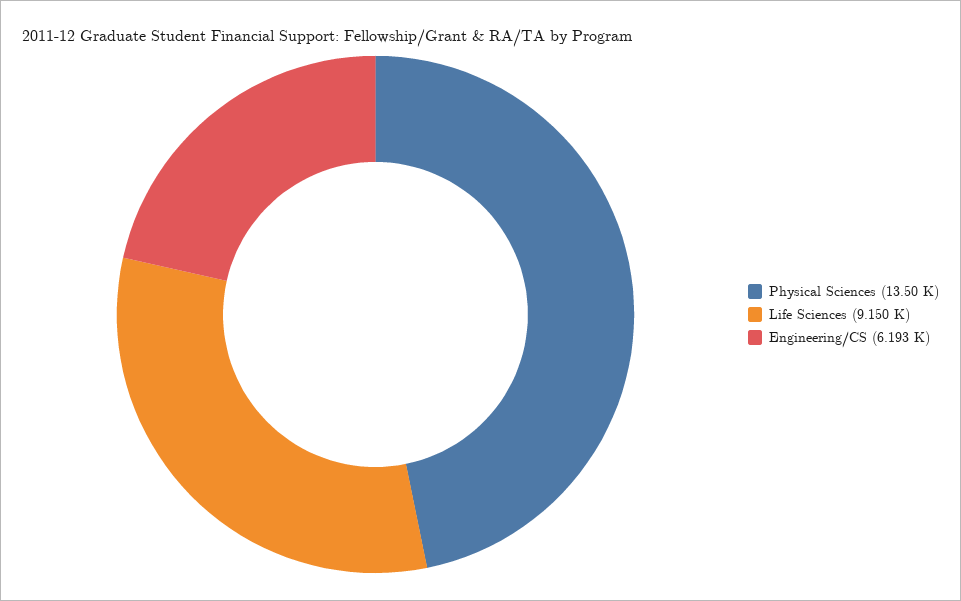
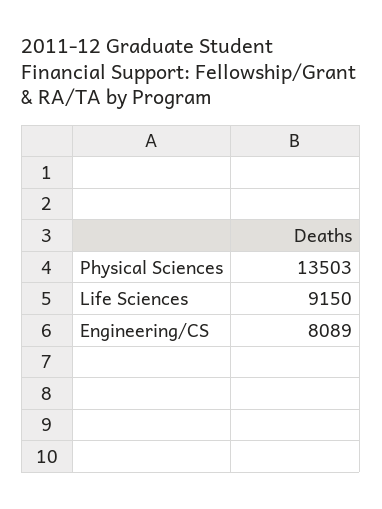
Engineering/CS: 6193 -> 8089

